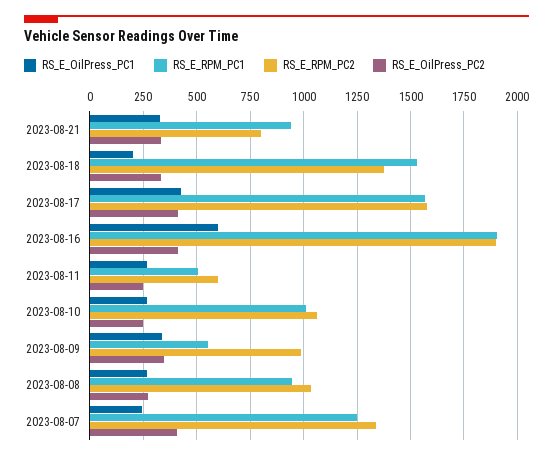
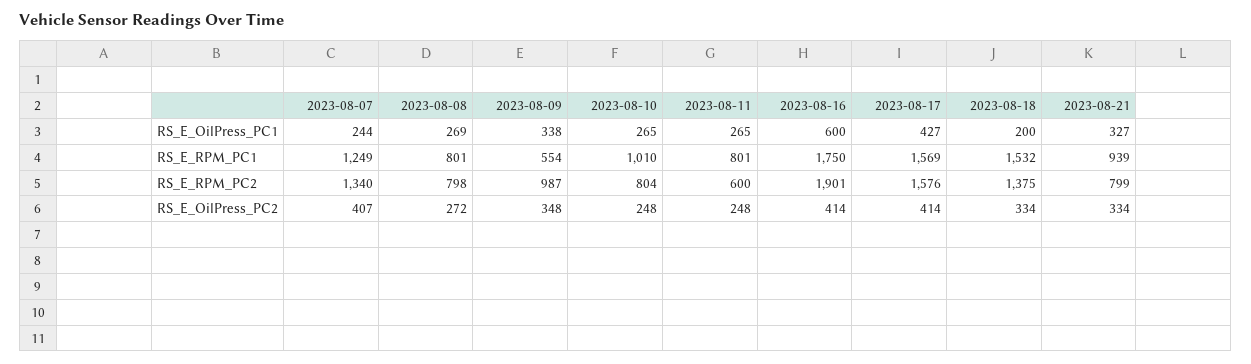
RS_E_RPM_PC1, 2023-08-16: 1900 -> 1750
RS_E_RPM_PC1, 2023-08-11: 500 -> 801
RS_E_RPM_PC2, 2023-08-10: 1050 -> 804
RS_E_RPM_PC1, 2023-08-08: 950 -> 801
RS_E_RPM_PC2, 2023-08-08: 1050 -> 798

